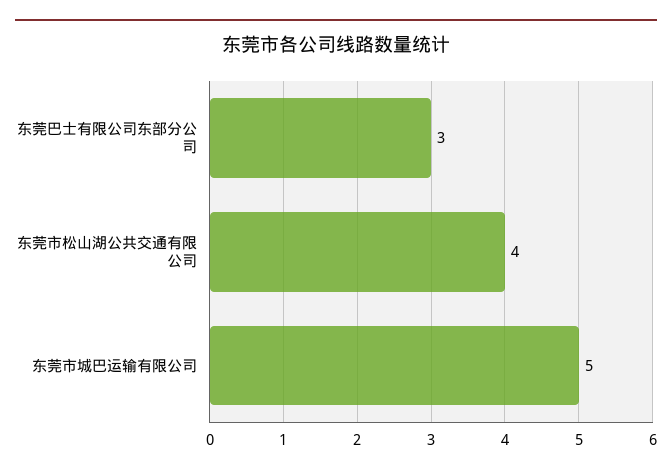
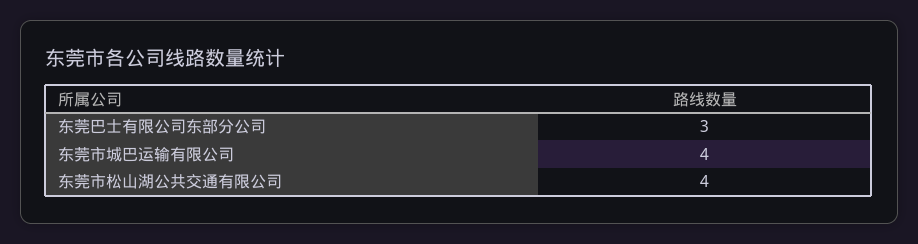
东莞市城巴运输有限公司: 5 -> 4

